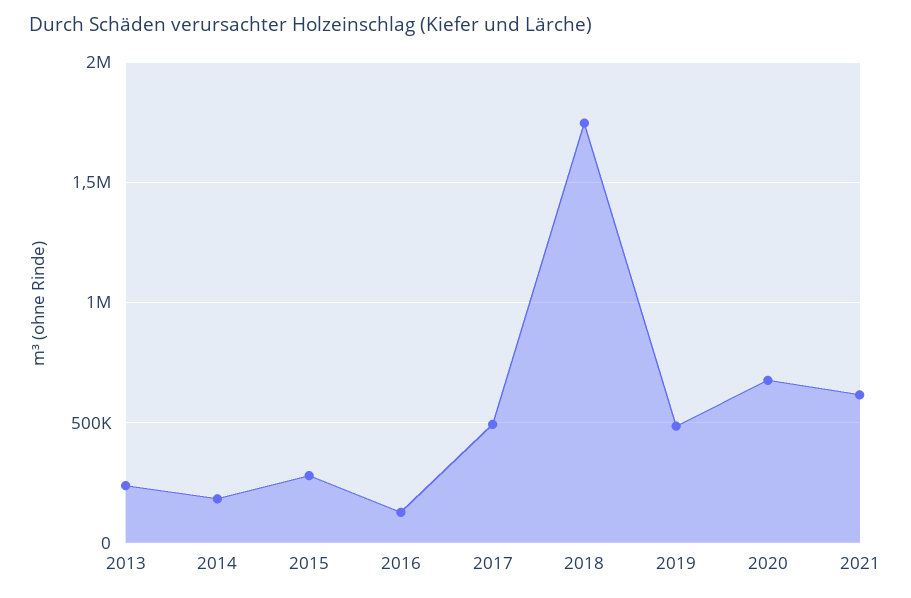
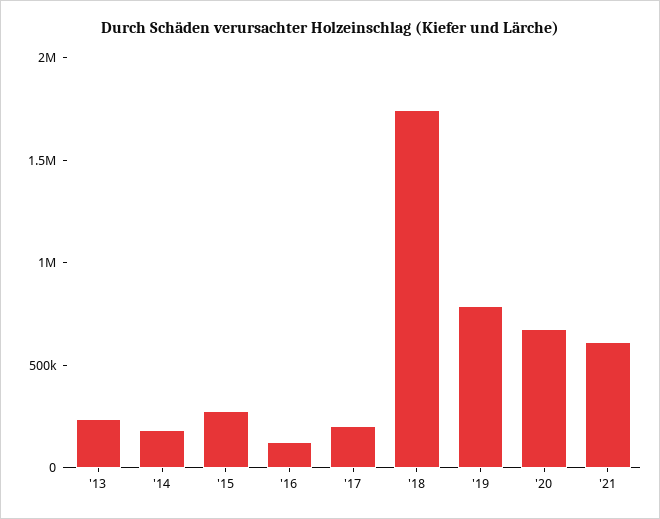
2017: 500000 -> 200000
2019: 500000 -> 800000

